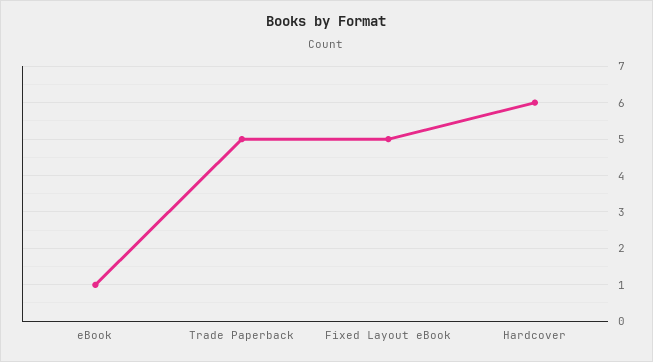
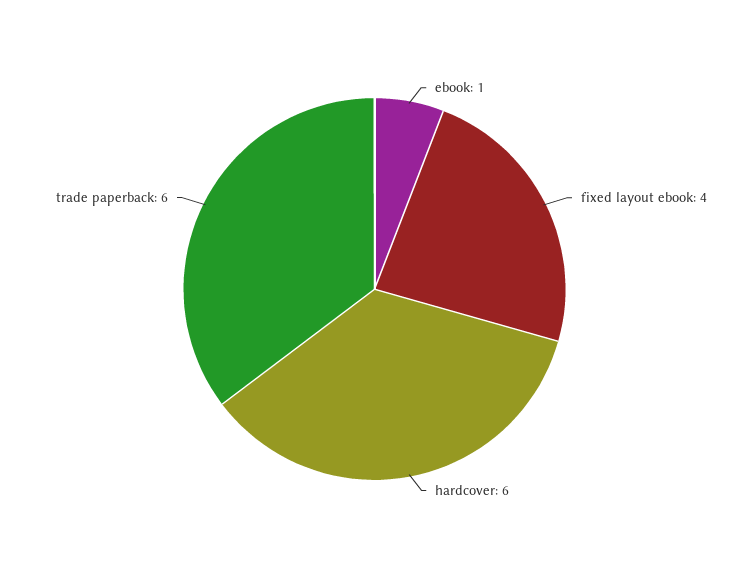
Trade Paperback: 5 -> 6
Fixed Layout eBook: 5 -> 4

